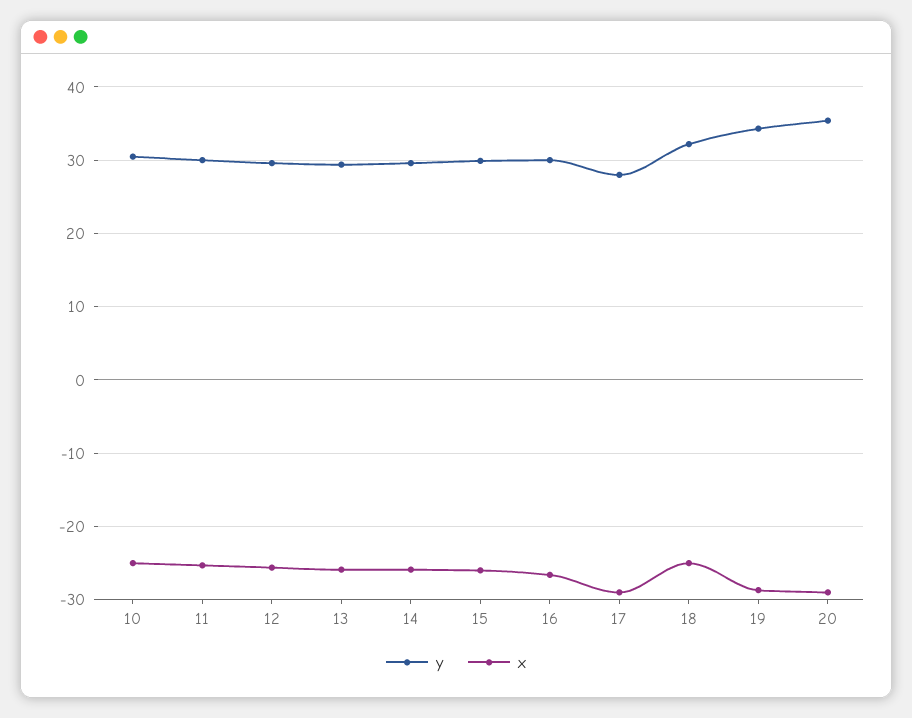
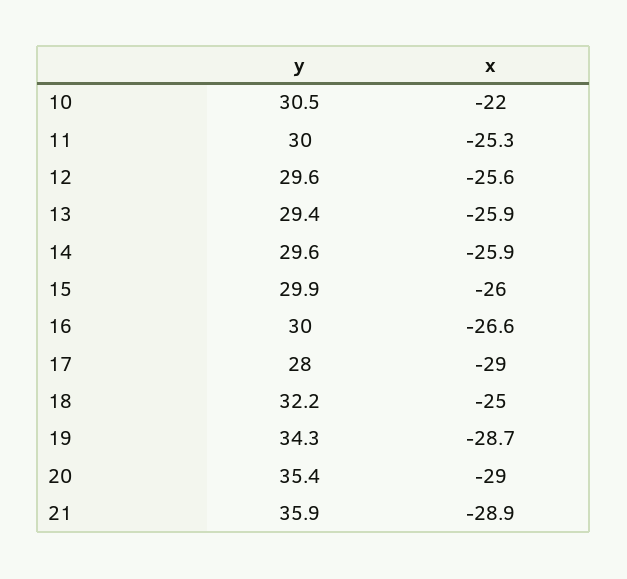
x, 10: -25 -> -22
y, 21: none -> 35.9
x, 21: none -> -28.9

